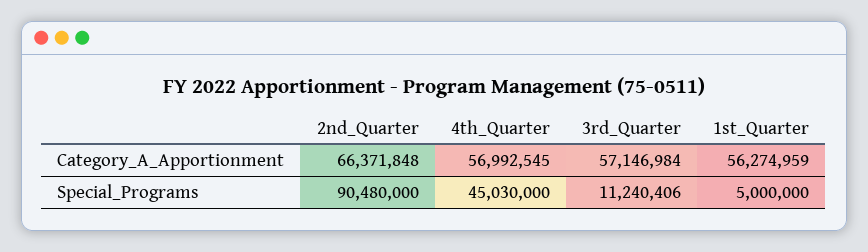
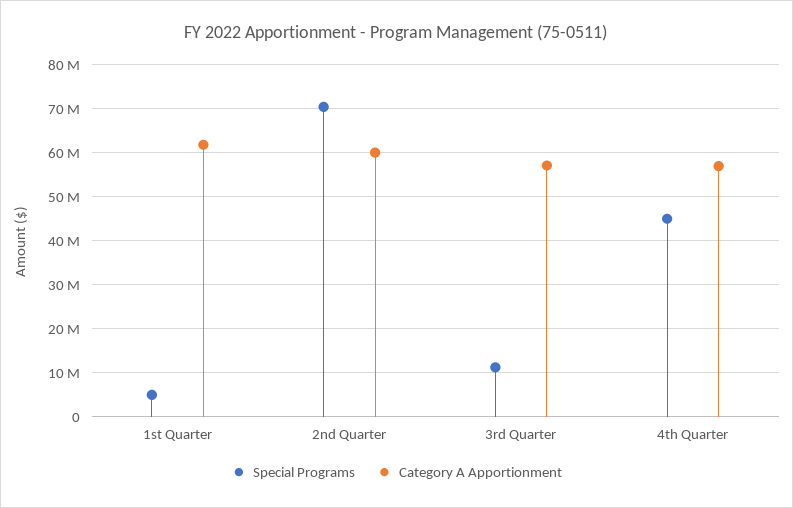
Category_A_Apportionment, 2nd_Quarter: 66371848 -> 60000000
Category_A_Apportionment, 1st_Quarter: 56274959 -> 62000000
Special_Programs, 2nd_Quarter: 90480000 -> 70000000

